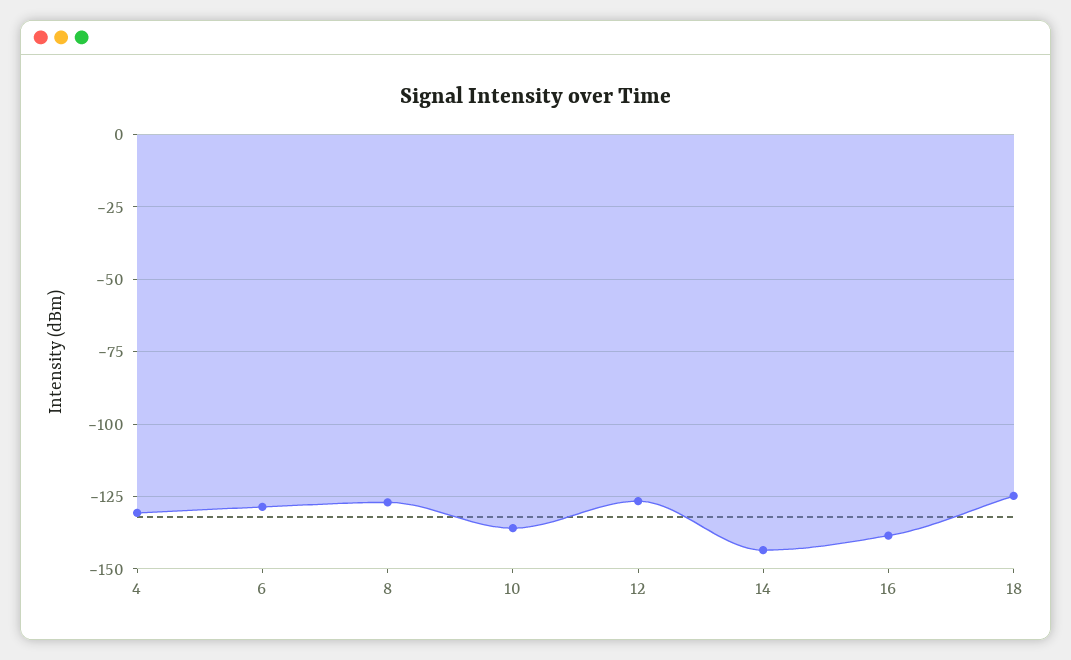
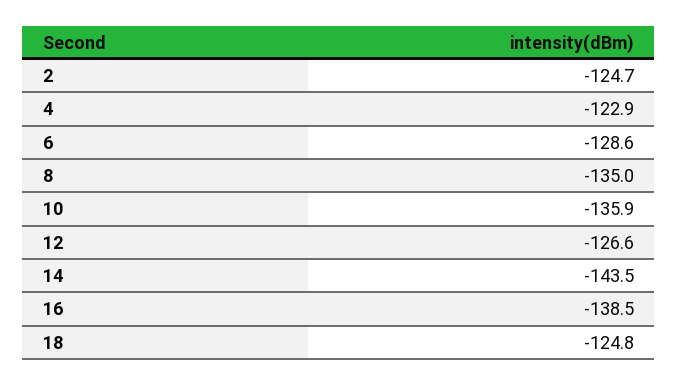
4: -130 -> -122.9
8: -127.5 -> -135
2: none -> -124.7

